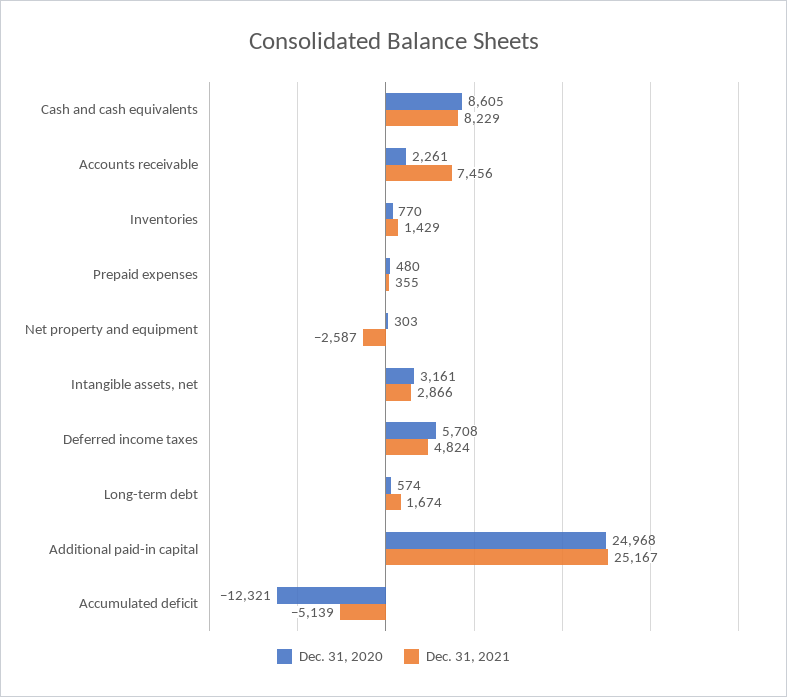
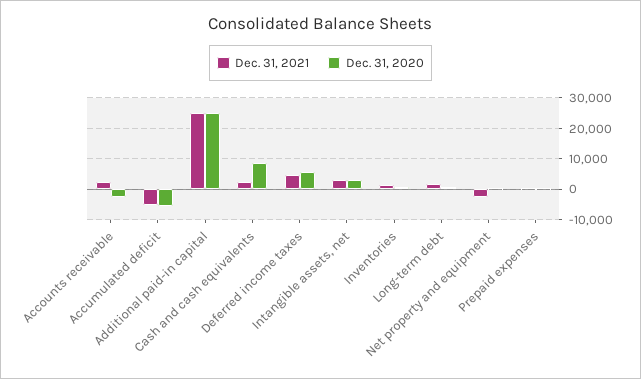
Dec. 31, 2021, Cash and cash equivalents: 8229 -> 2000
Dec. 31, 2020, Accounts receivable: 2261 -> -2000
Dec. 31, 2021, Accounts receivable: 7456 -> 2000
Dec. 31, 2020, Accumulated deficit: -12321 -> -6000

